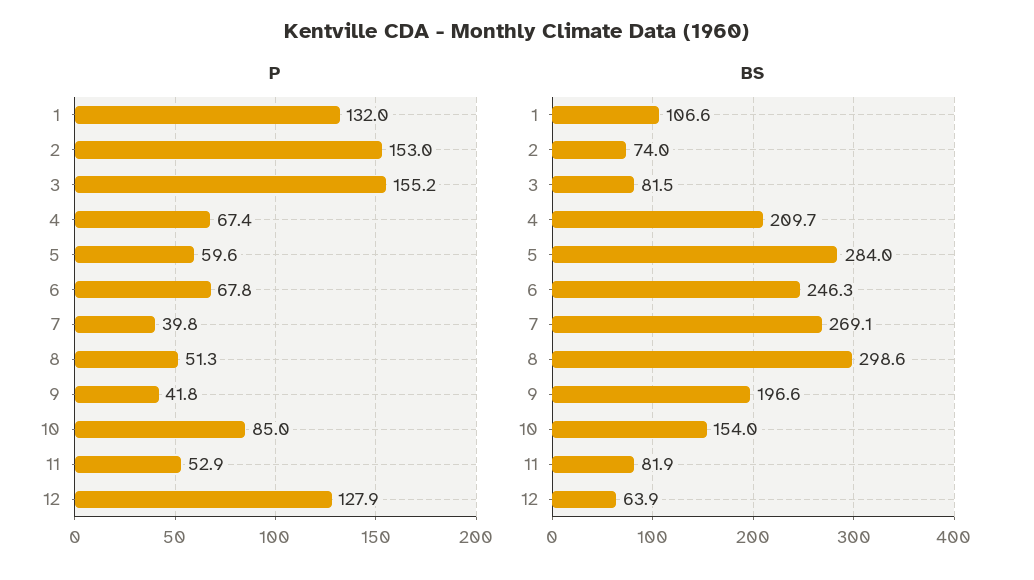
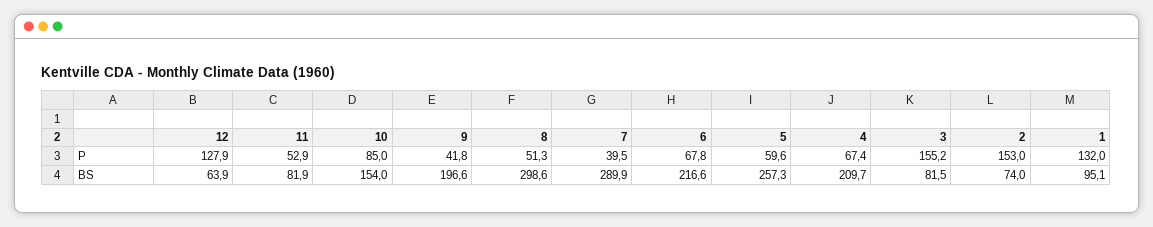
P, 7: 39.8 -> 39.5
BS, 1: 106.6 -> 95.1
BS, 5: 284 -> 257.3
BS, 6: 246.3 -> 216.6
BS, 7: 269.1 -> 289.9

